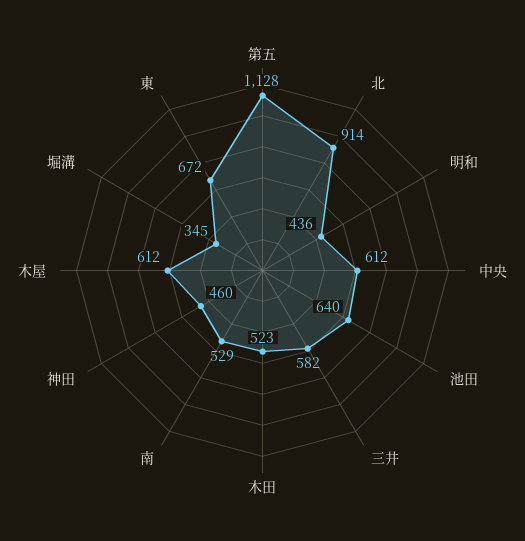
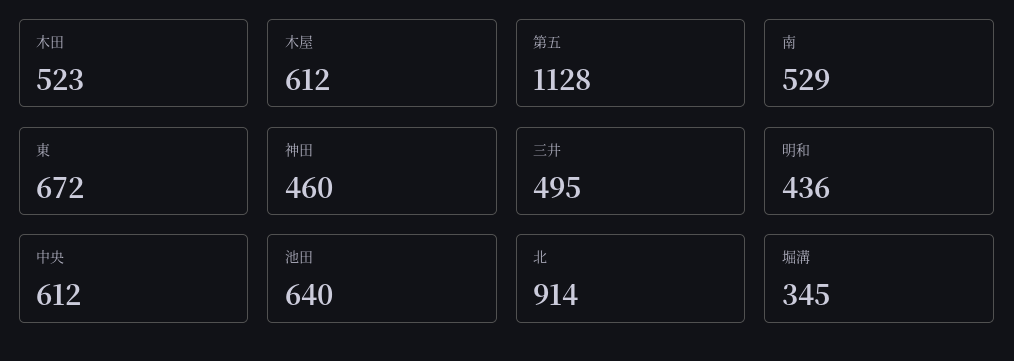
三井: 582 -> 495

